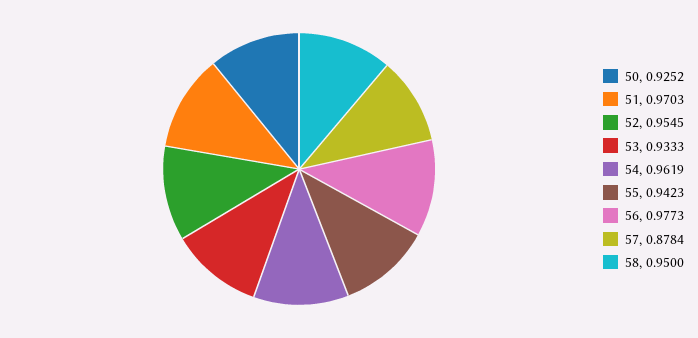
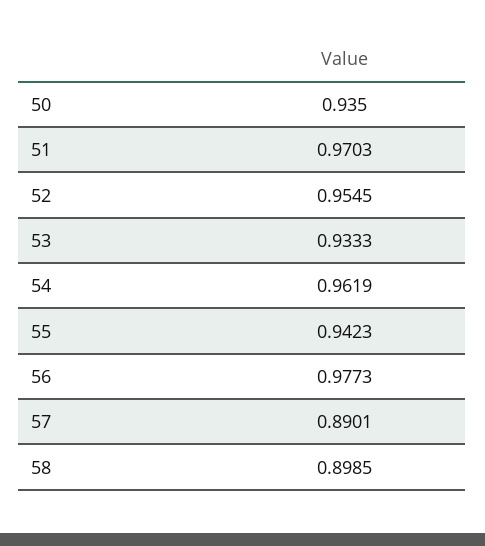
50: 0.9252 -> 0.935
57: 0.8784 -> 0.8901
58: 0.95 -> 0.8985

